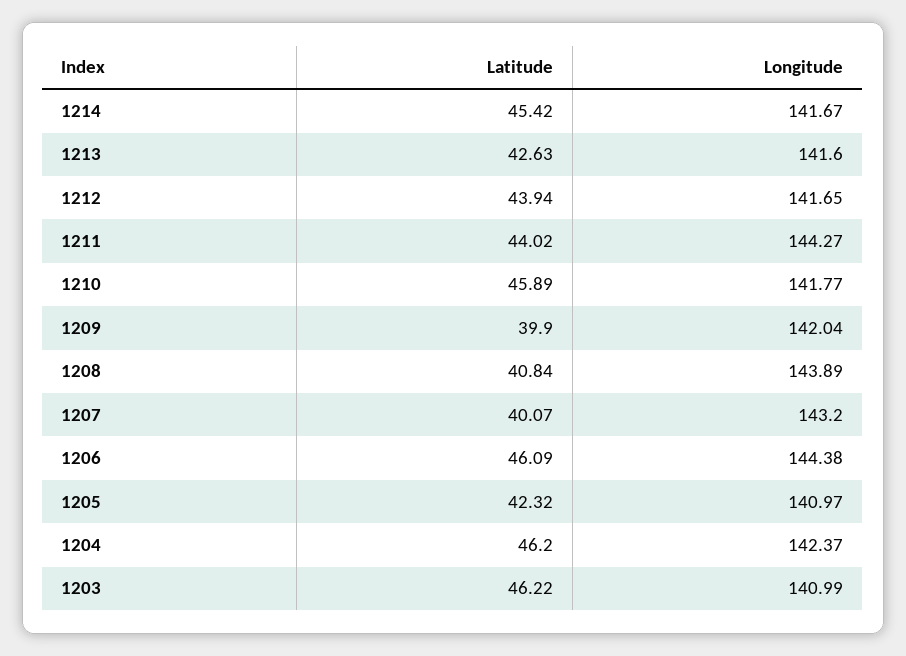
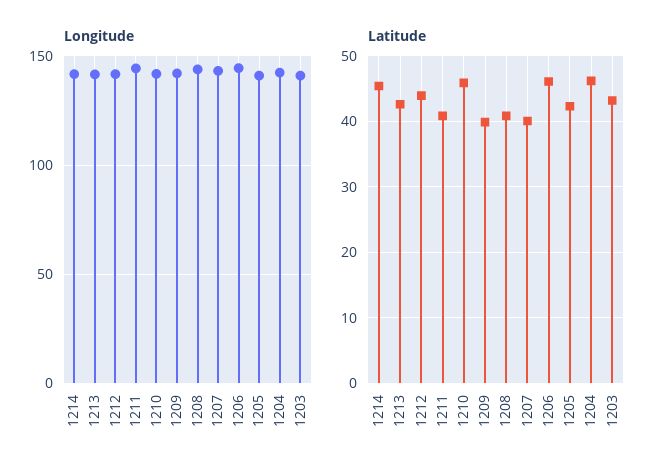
Latitude, 1211: 44.02 -> 41
Latitude, 1203: 46.22 -> 43

